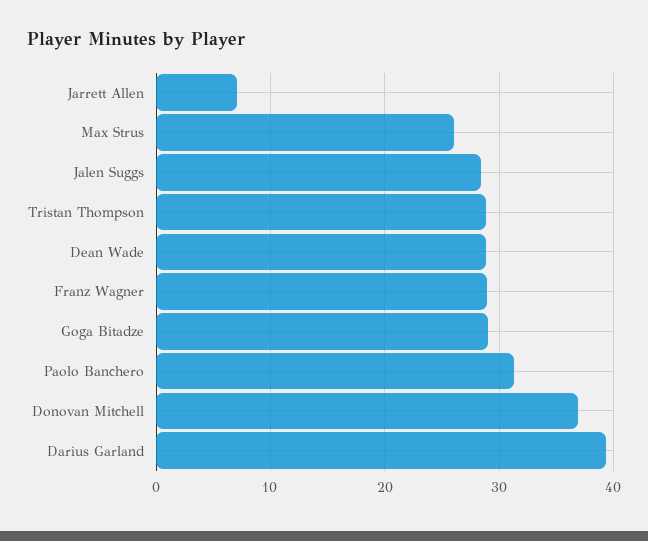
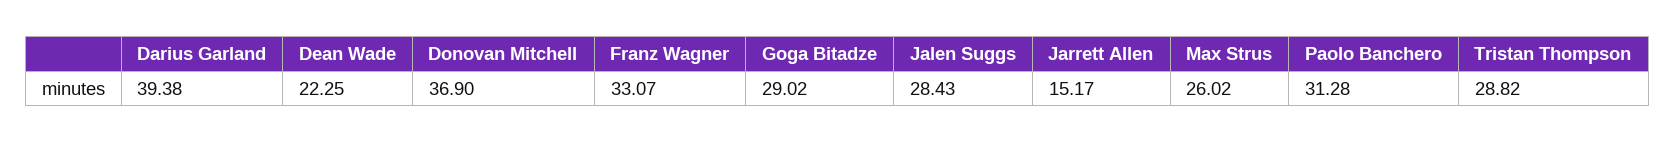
Jarrett Allen: 7 -> 15.17
Dean Wade: 29 -> 22.25
Franz Wagner: 29 -> 33.07

